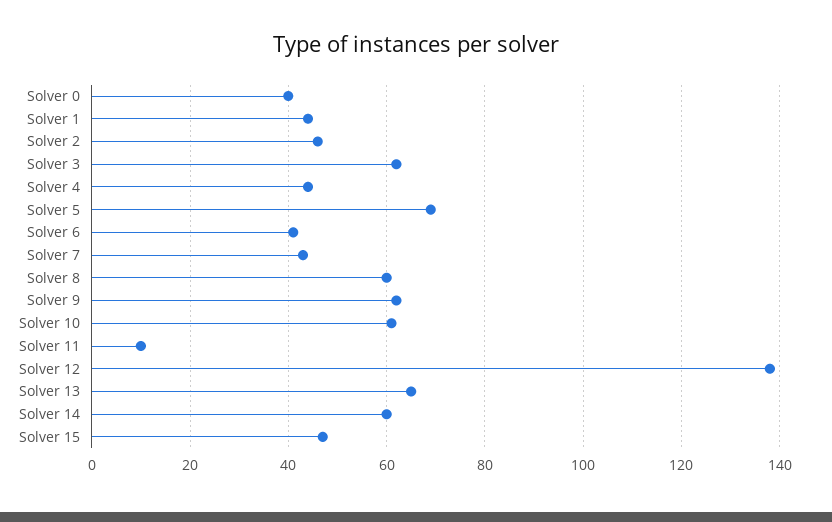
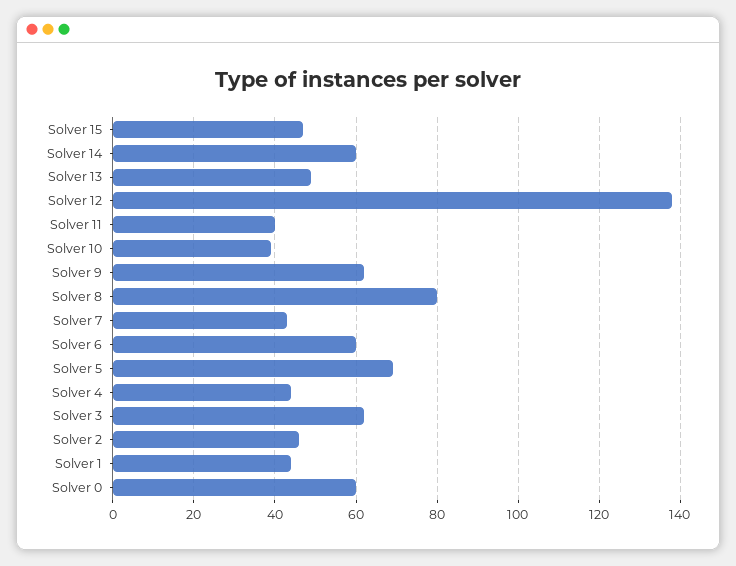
Solver 0: 40 -> 60
Solver 6: 40 -> 60
Solver 8: 60 -> 80
Solver 10: 60 -> 40
Solver 11: 10 -> 40
Solver 13: 65 -> 50

